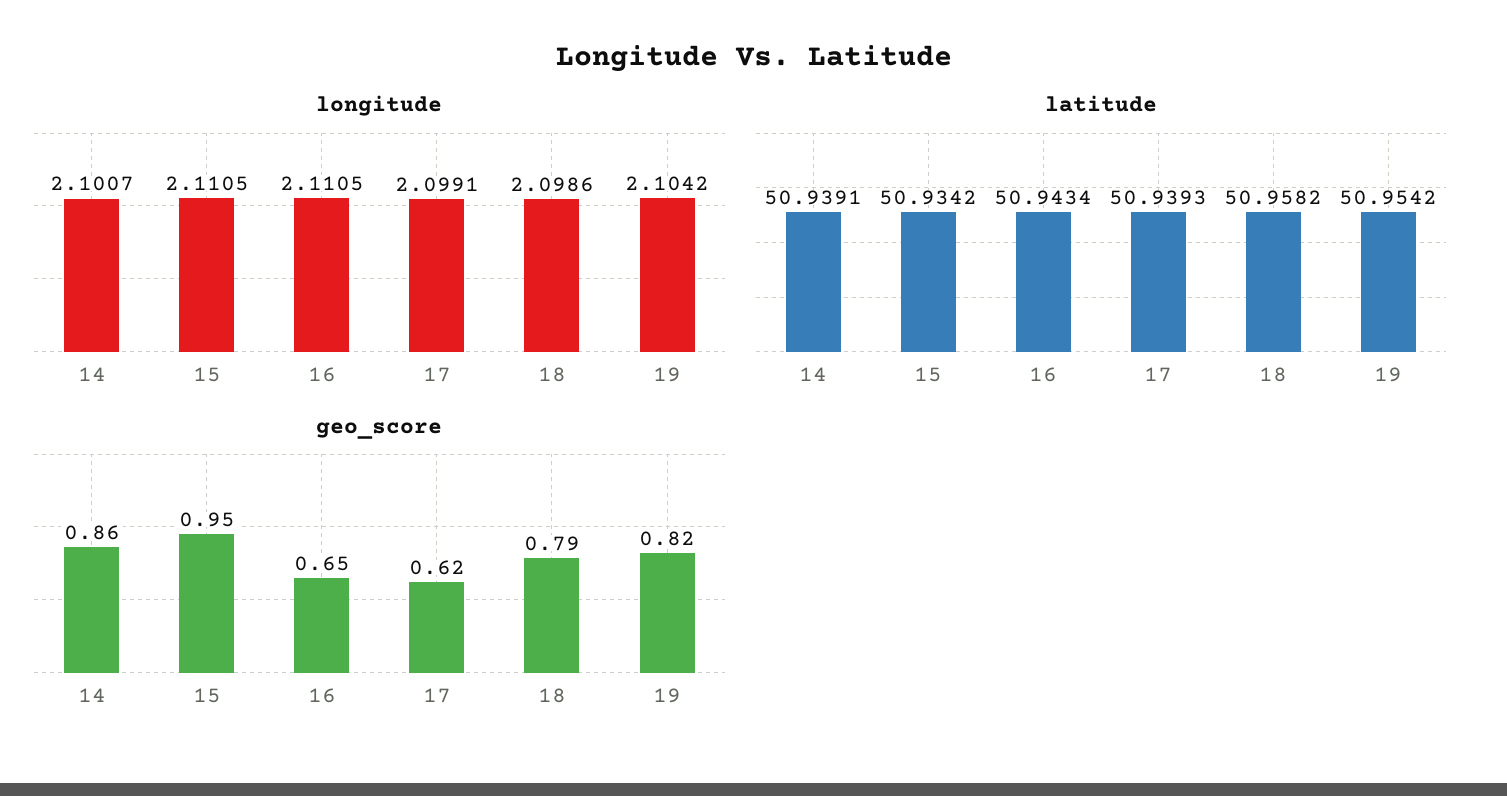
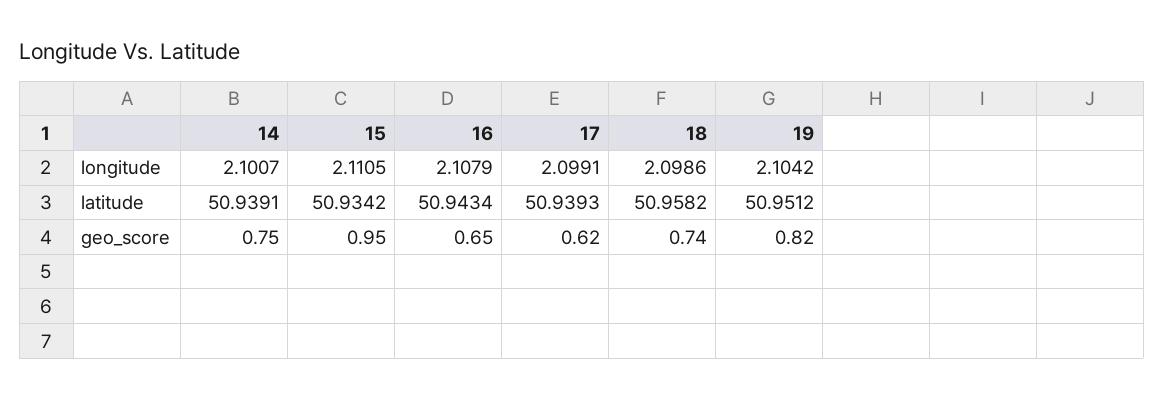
longitude, 16: 2.1105 -> 2.1079
latitude, 19: 50.9542 -> 50.9512
geo_score, 14: 0.86 -> 0.75
geo_score, 18: 0.79 -> 0.74

